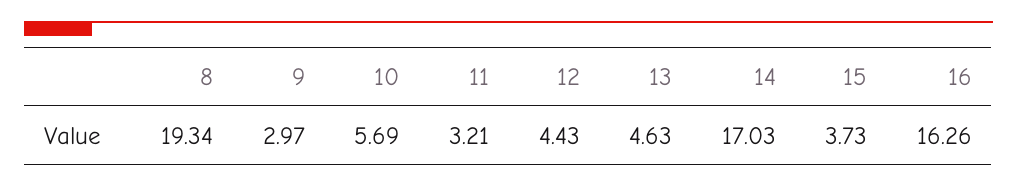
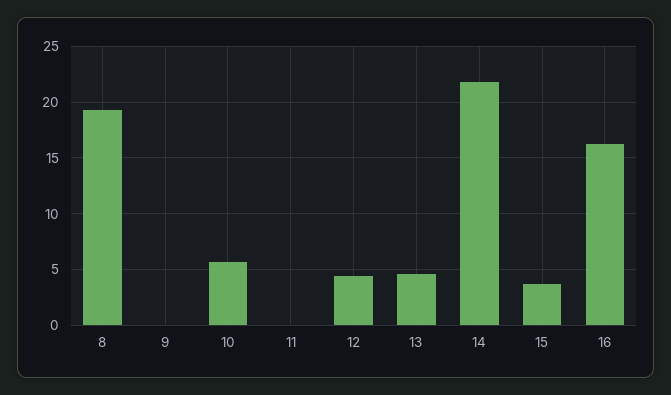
9: 2.97 -> 0
11: 3.21 -> 0
14: 17.03 -> 22

